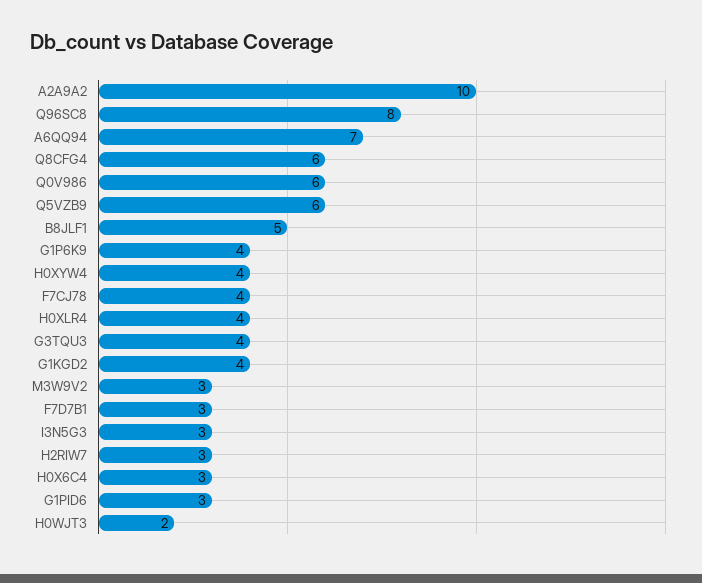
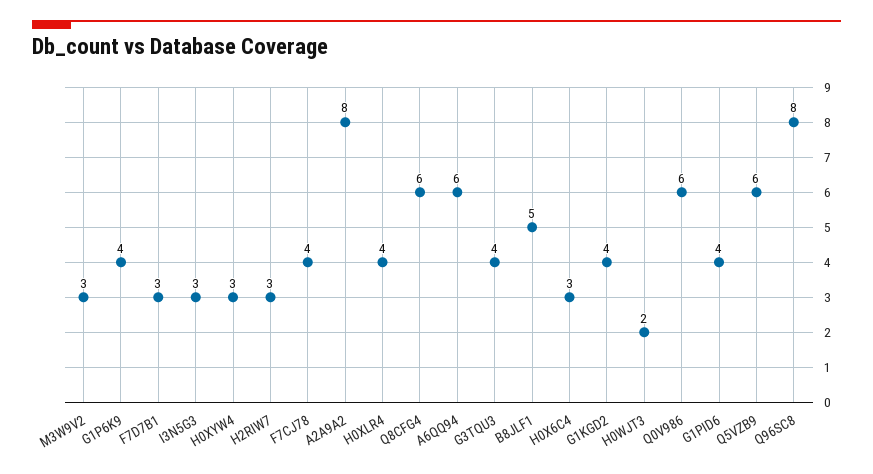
A2A9A2: 10 -> 8
A6QQ94: 7 -> 6
H0XYW4: 4 -> 3
G1PID6: 3 -> 4

